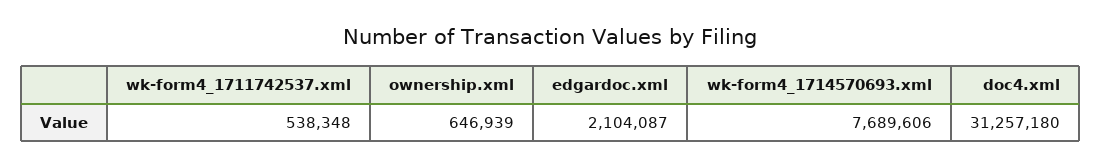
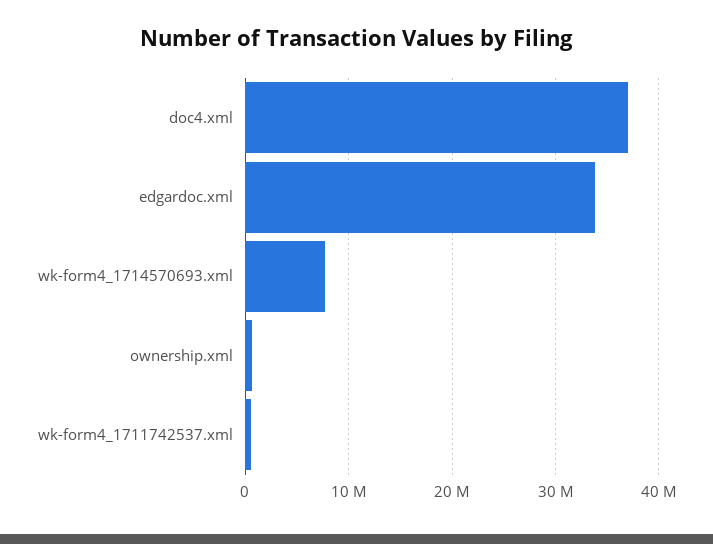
edgardoc.xml: 2104087 -> 34000000
doc4.xml: 31257180 -> 37000000

